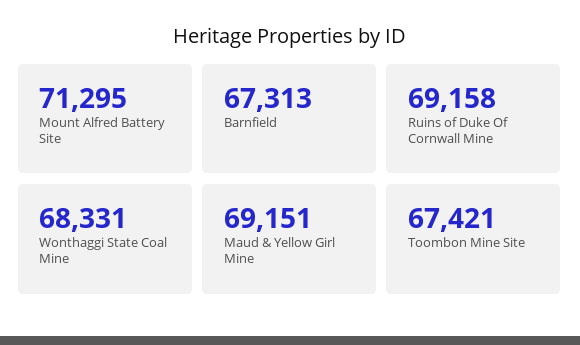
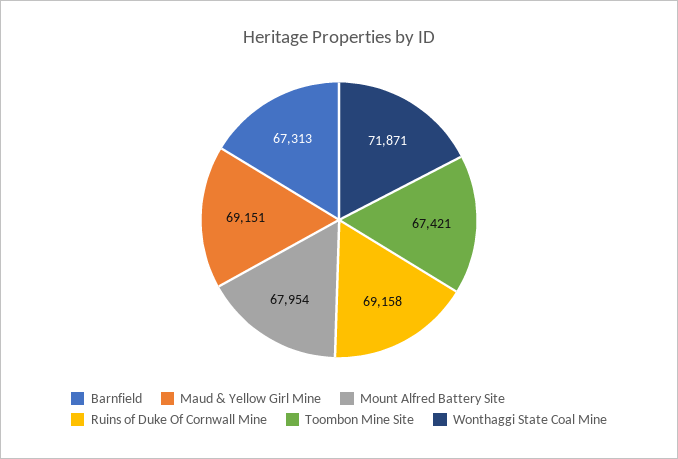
Mount Alfred Battery Site: 71295 -> 67954
Wonthaggi State Coal Mine: 68331 -> 71871

